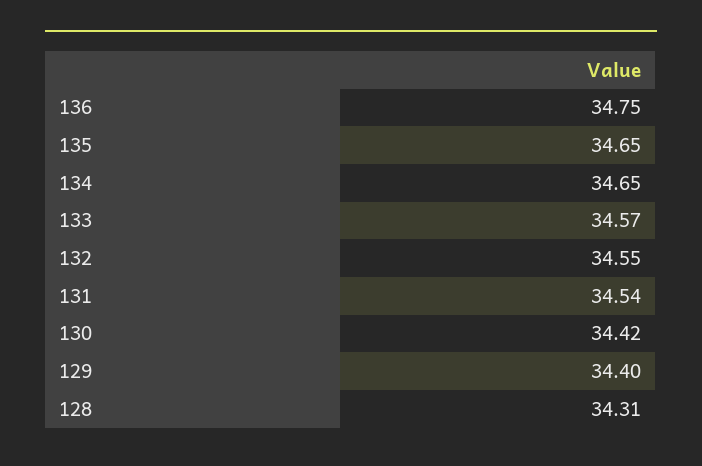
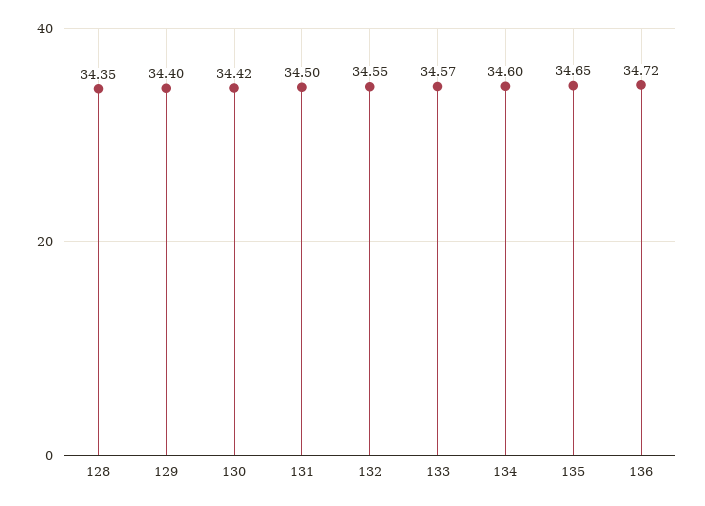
136: 34.75 -> 34.72
134: 34.65 -> 34.6
131: 34.54 -> 34.5
128: 34.31 -> 34.35

